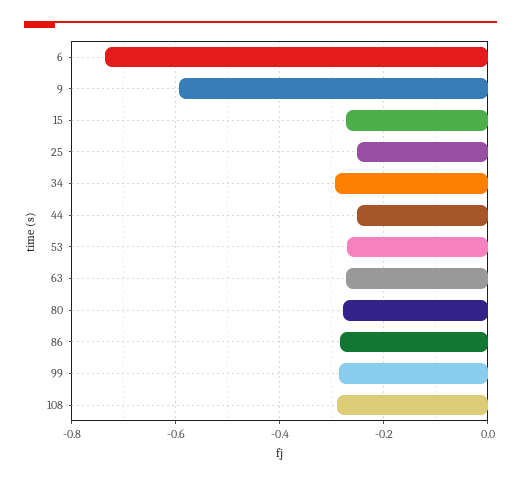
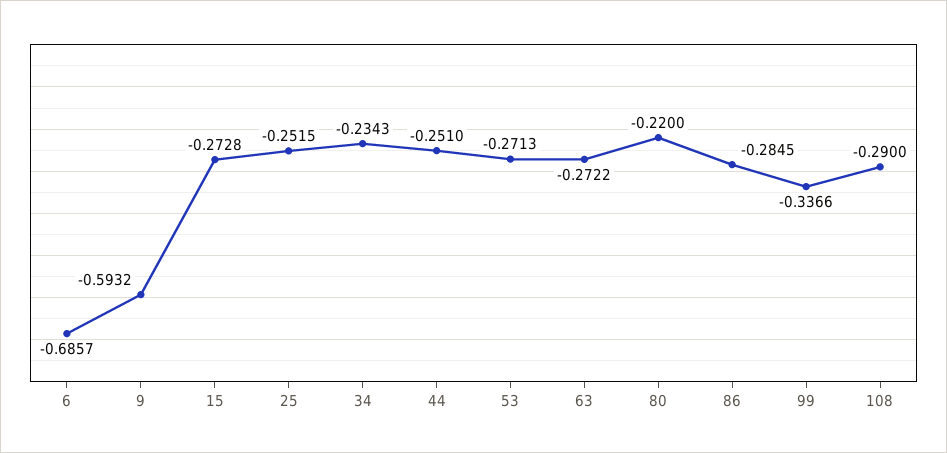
6: -0.74 -> -0.6857
34: -0.3 -> -0.2343
80: -0.28 -> -0.22
99: -0.28 -> -0.3366

